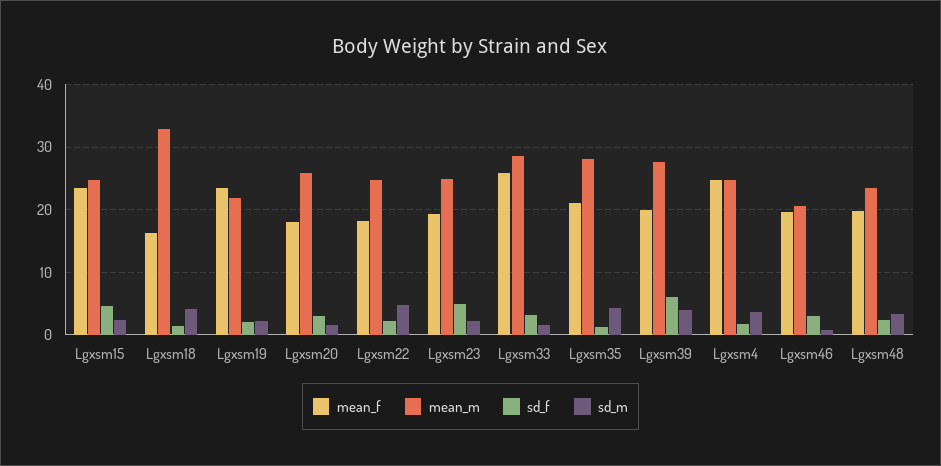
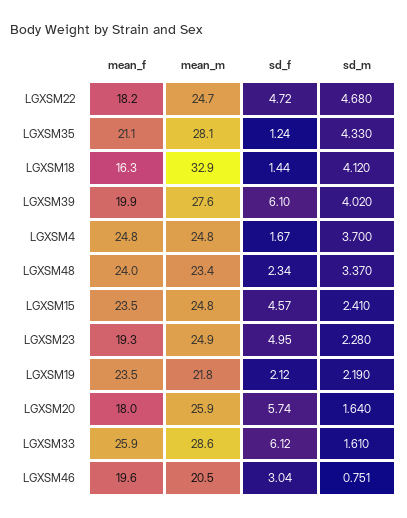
sd_f, Lgxsm20: 3 -> 5.74
sd_f, Lgxsm22: 2 -> 4.72
sd_f, Lgxsm33: 3 -> 6.12
mean_f, Lgxsm48: 20 -> 24

